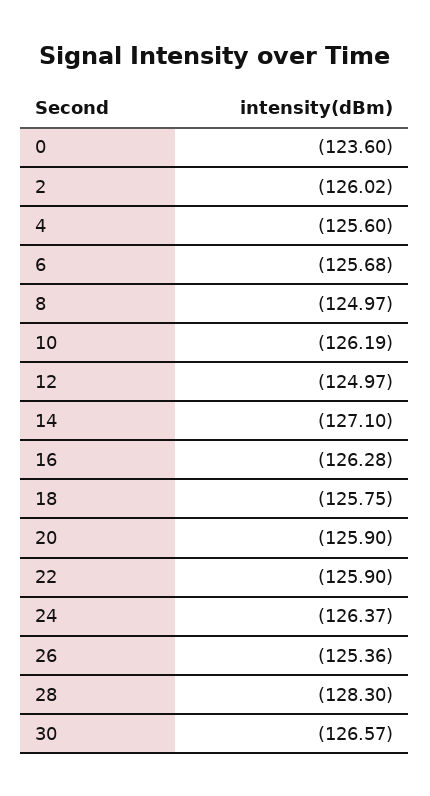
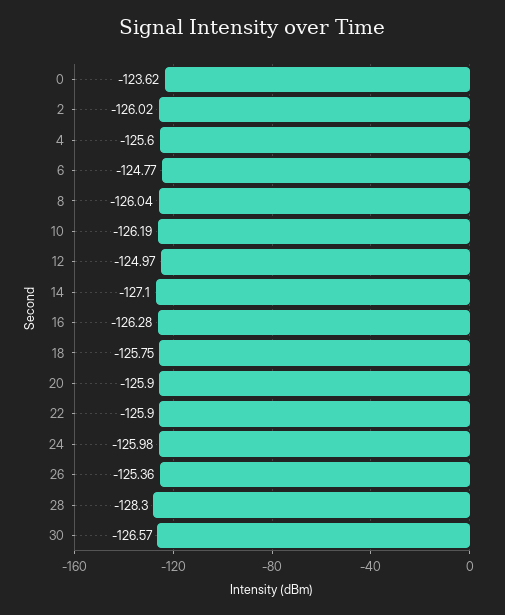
0: -123.6 -> -123.62
6: -125.68 -> -124.77
8: -124.97 -> -126.04
24: -126.37 -> -125.98

